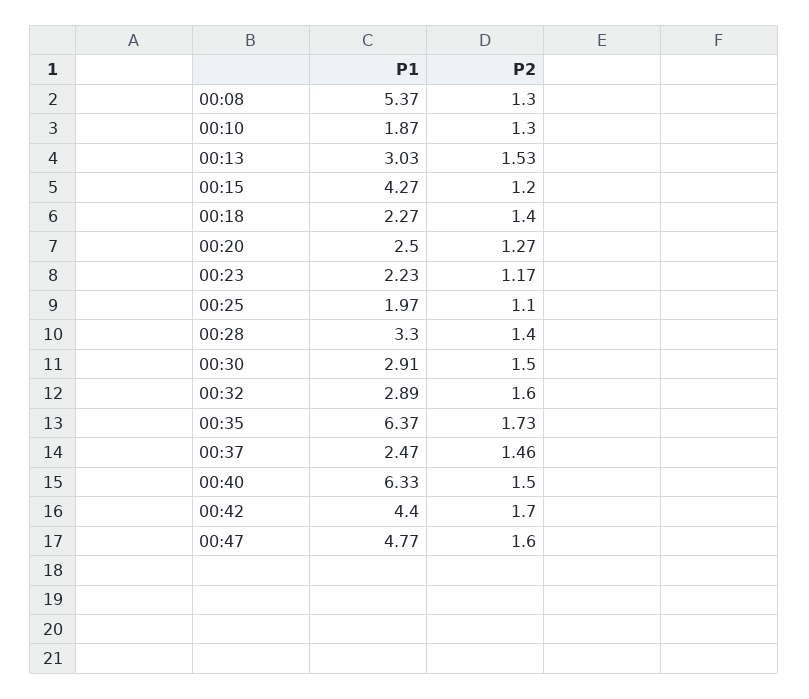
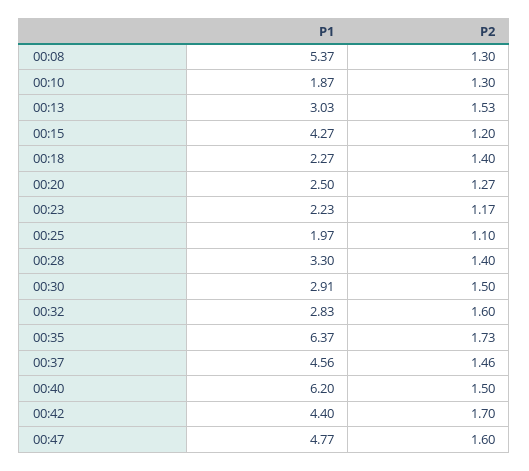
P1, 00:32: 2.89 -> 2.83
P1, 00:37: 2.47 -> 4.56
P1, 00:40: 6.33 -> 6.2

